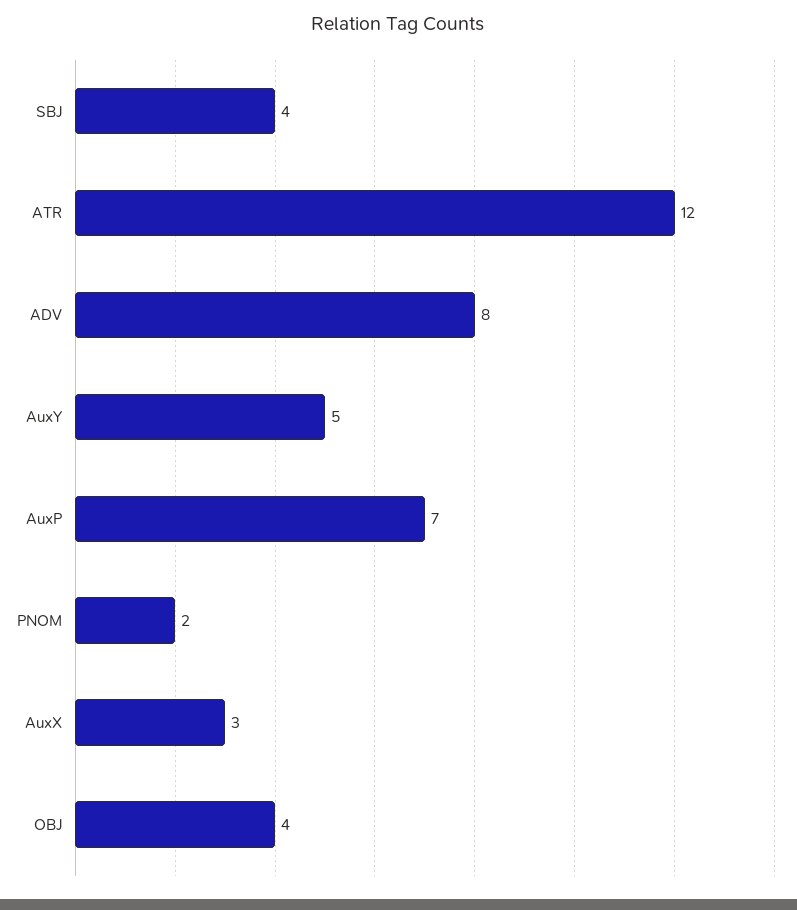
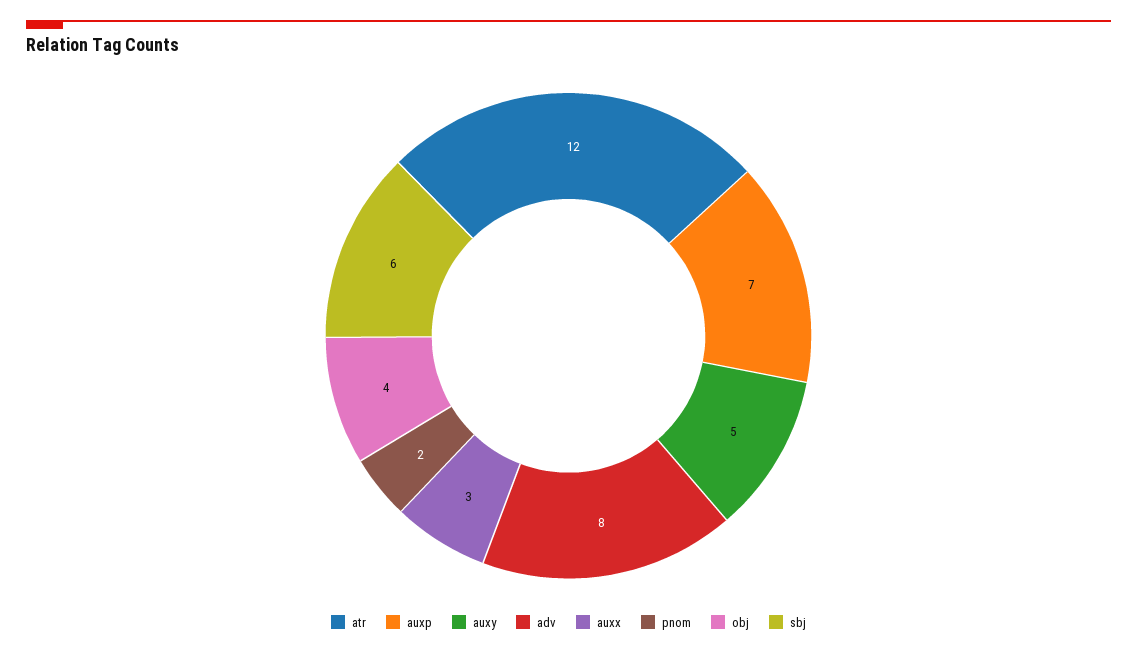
SBJ: 4 -> 6

